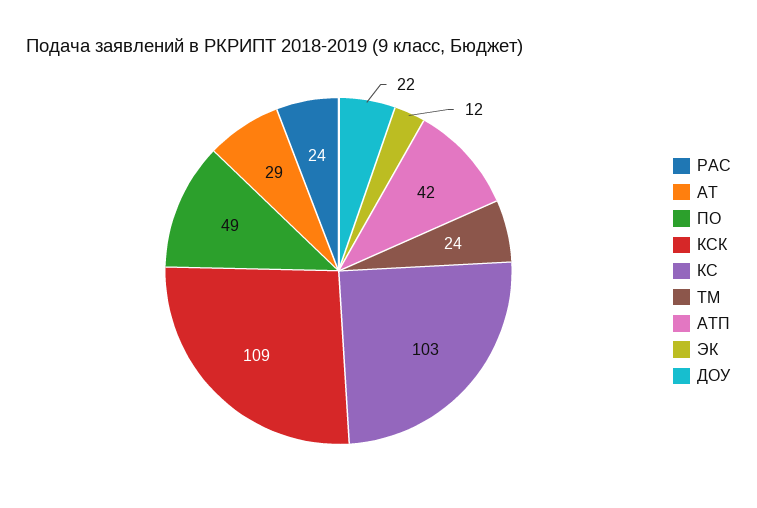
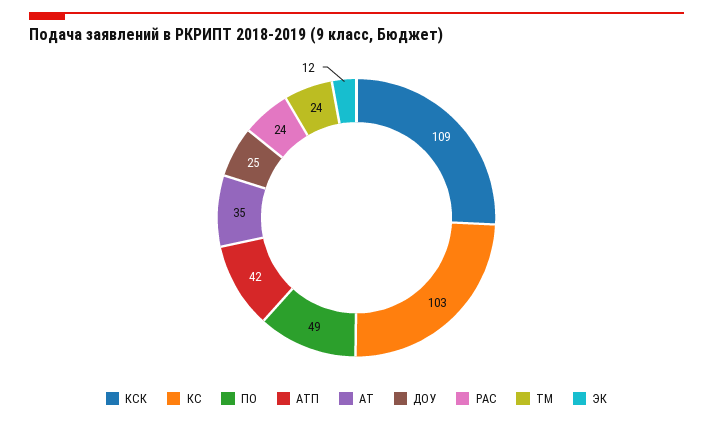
АТ: 29 -> 35
ДОУ: 22 -> 25

